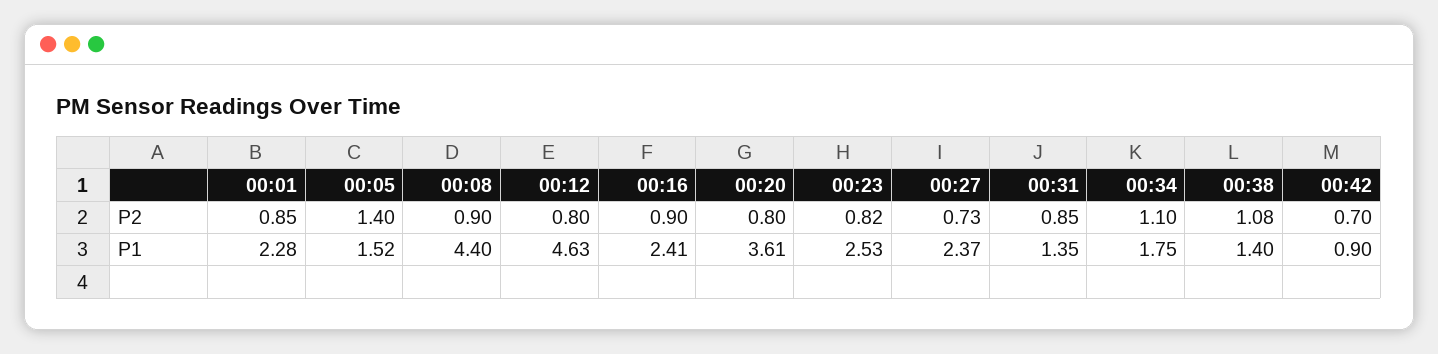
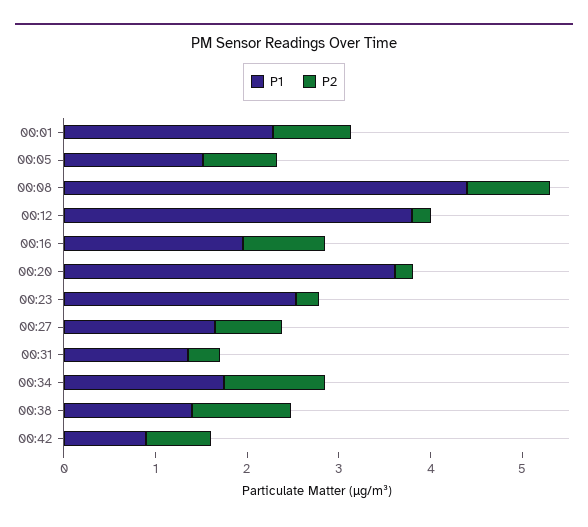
P2, 00:05: 1.4 -> 0.8
P2, 00:12: 0.8 -> 0.2
P2, 00:20: 0.8 -> 0.2
P2, 00:23: 0.82 -> 0.2
P2, 00:31: 0.85 -> 0.4
P1, 00:12: 4.63 -> 3.8
P1, 00:16: 2.41 -> 2
P1, 00:27: 2.37 -> 1.6

